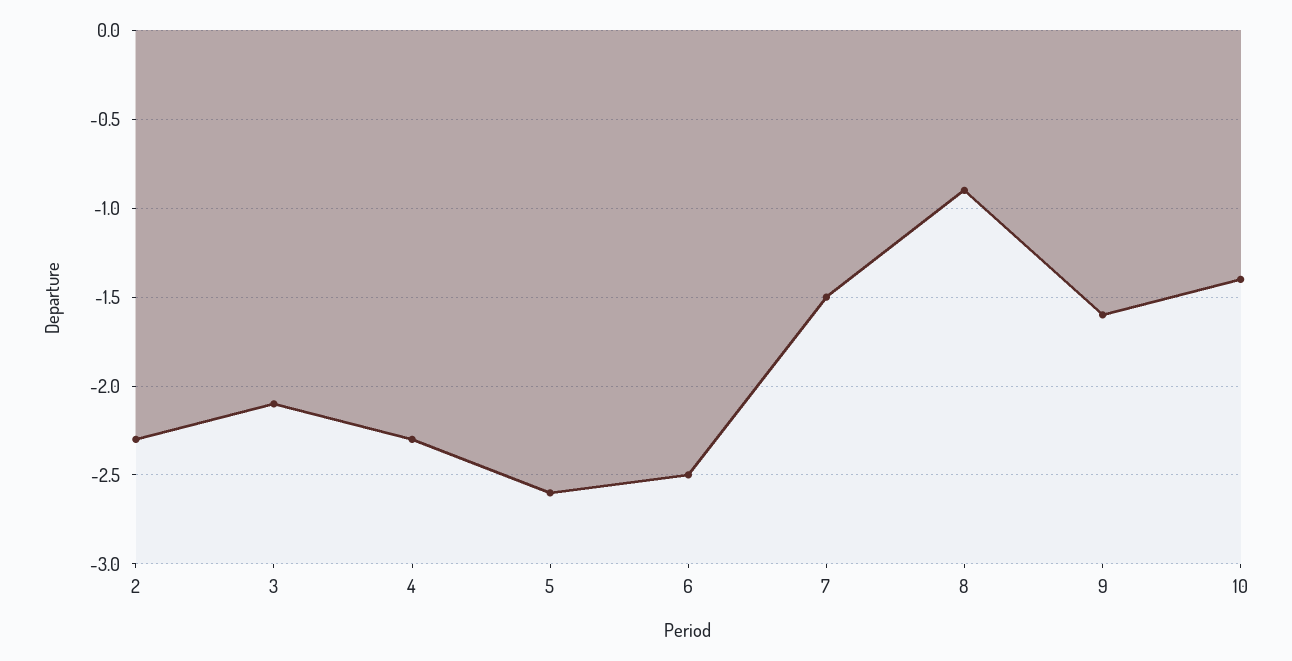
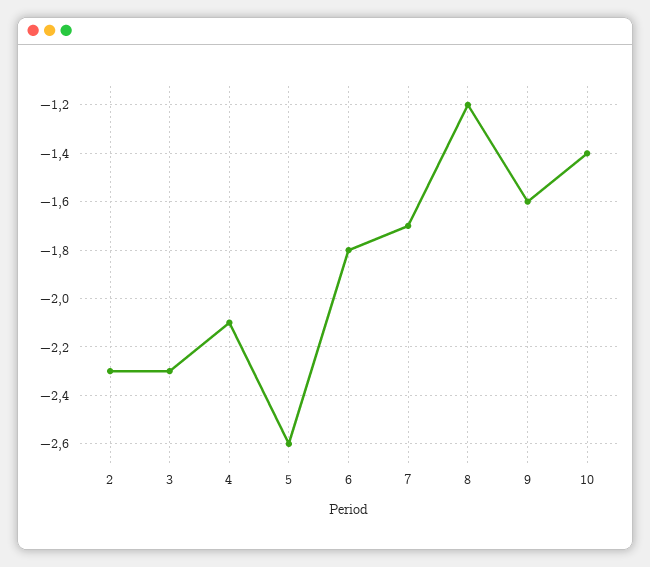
3: -2.1 -> -2.3
4: -2.3 -> -2.1
6: -2.5 -> -1.8
7: -1.5 -> -1.7
8: -0.9 -> -1.2

